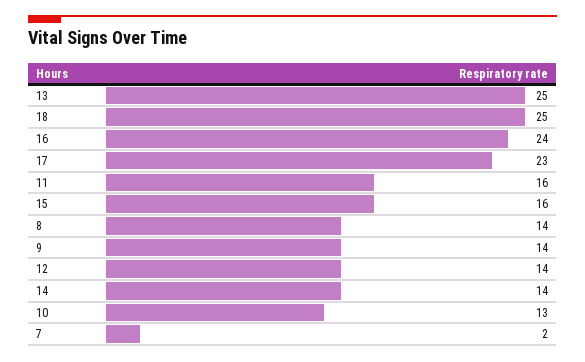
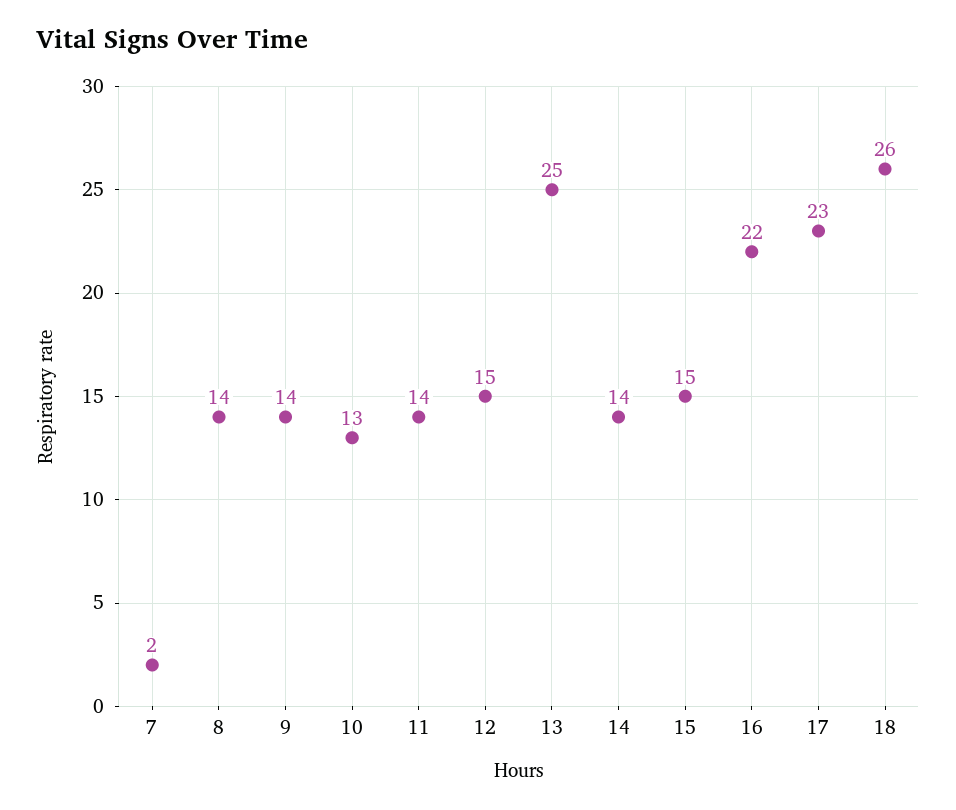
18: 25 -> 26
16: 24 -> 22
11: 16 -> 14
15: 16 -> 15
12: 14 -> 15

